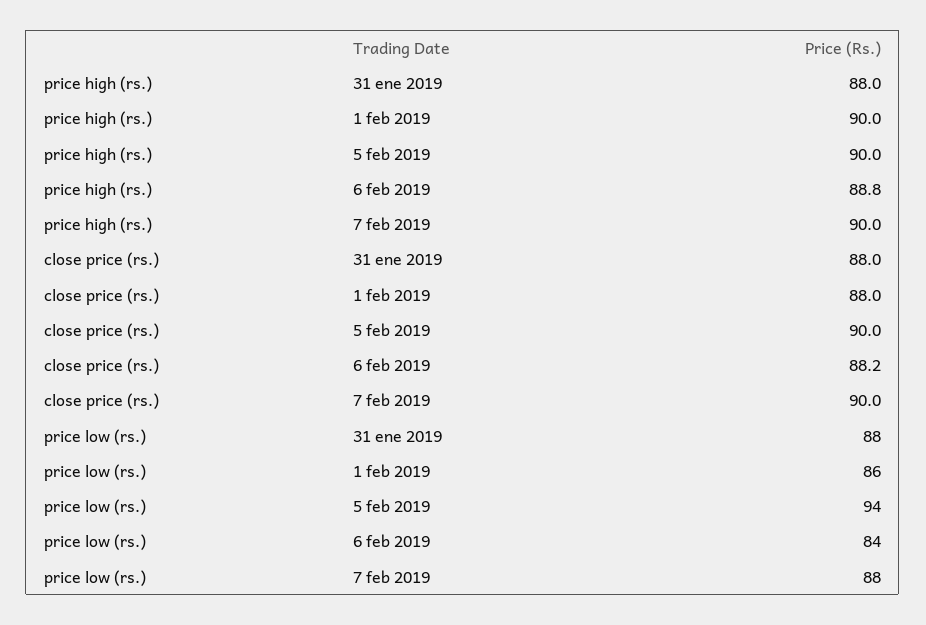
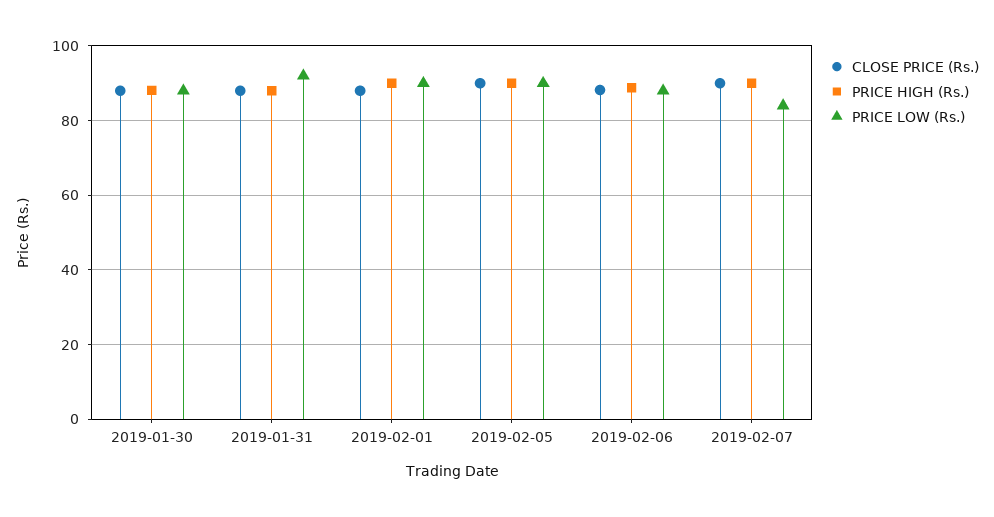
price low (rs.), 31 ene 2019: 88 -> 92
price low (rs.), 1 feb 2019: 86 -> 90
price low (rs.), 5 feb 2019: 94 -> 90
price low (rs.), 6 feb 2019: 84 -> 88
price low (rs.), 7 feb 2019: 88 -> 84
close price (rs.), 2019-01-30: none -> 88
price high (rs.), 2019-01-30: none -> 88
price low (rs.), 2019-01-30: none -> 88

